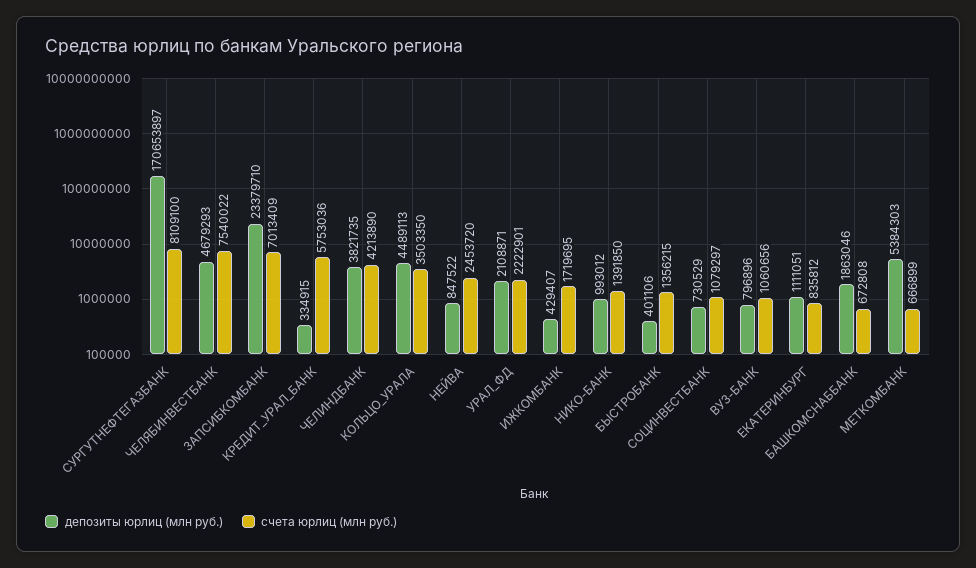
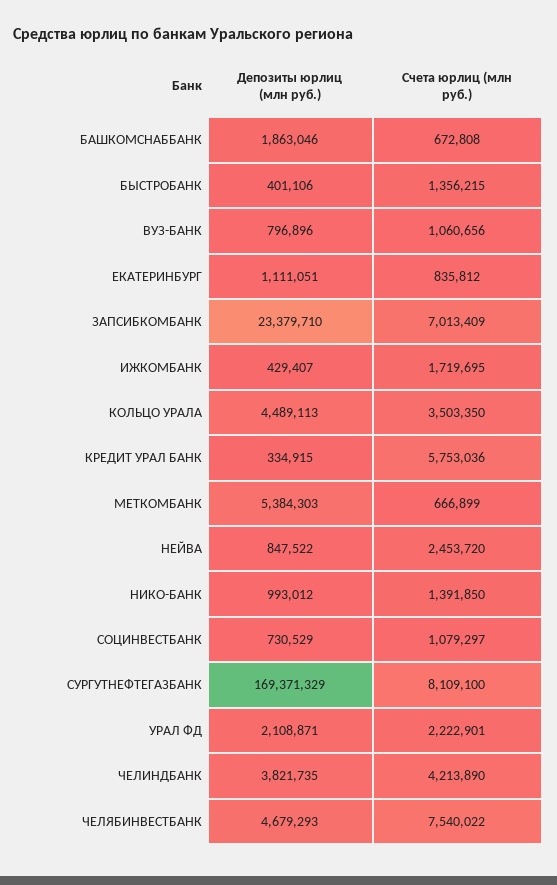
депозиты юрлиц (млн руб.), СУРГУТНЕФТЕГАЗБАНК: 170653897 -> 169371329

